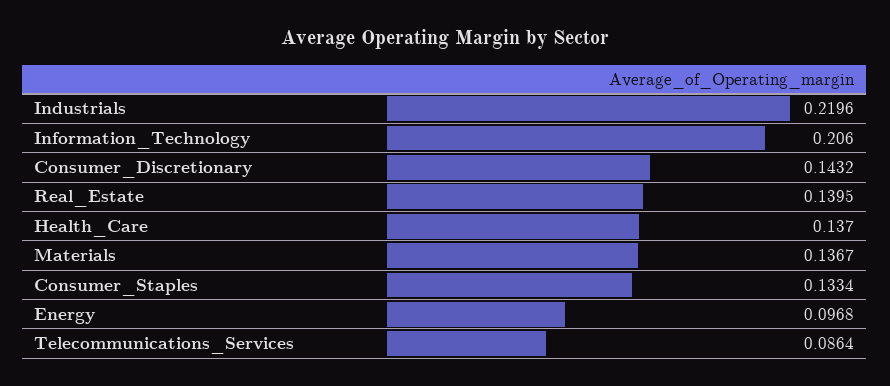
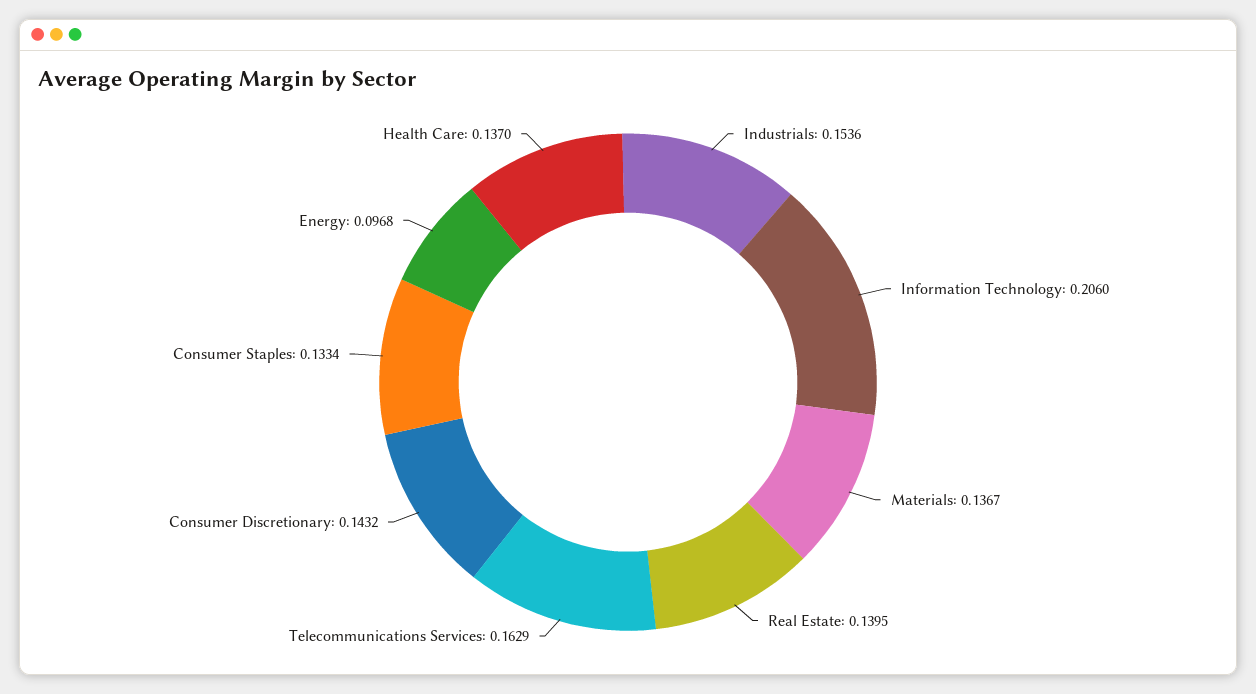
Industrials: 0.2196 -> 0.1536
Telecommunications_Services: 0.0864 -> 0.1629

